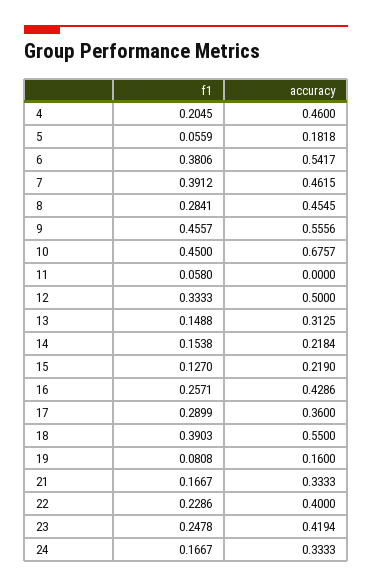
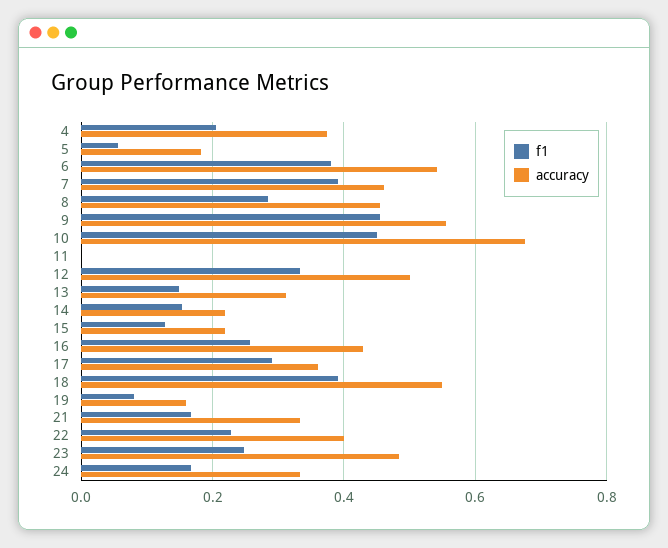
accuracy, 4: 0.46 -> 0.38
f1, 11: 0.058 -> 0
accuracy, 23: 0.4194 -> 0.48

